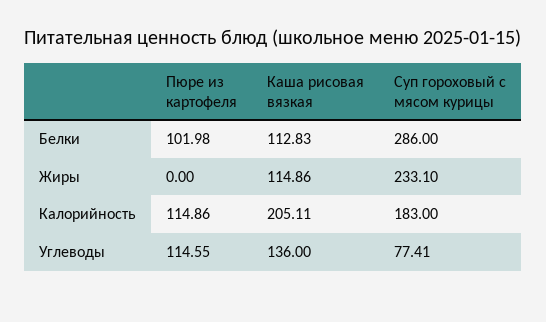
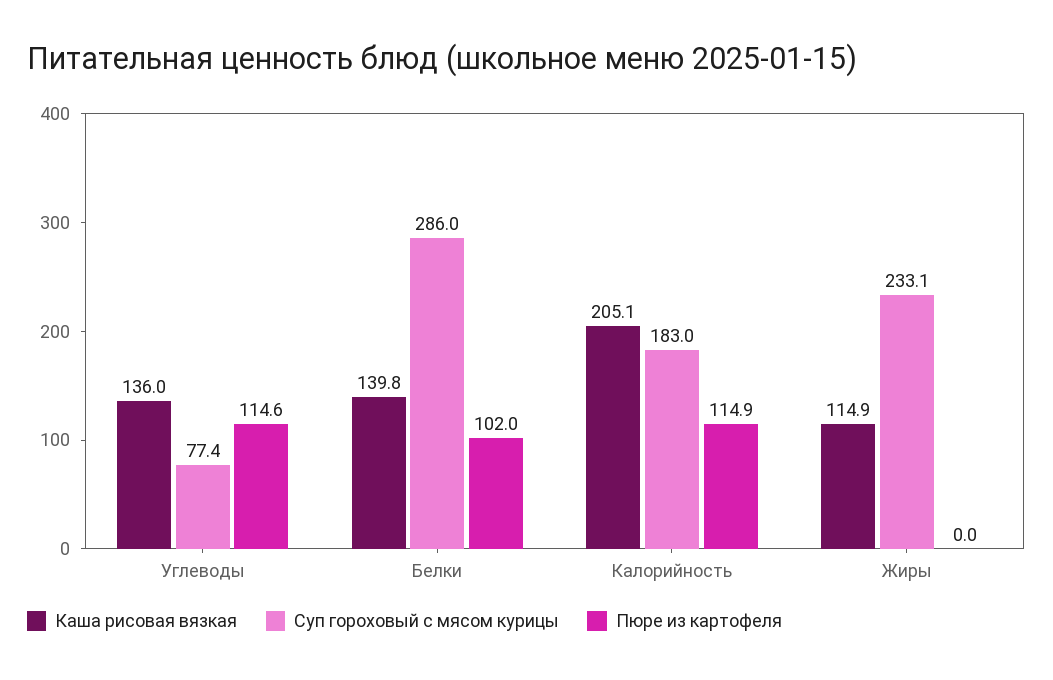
Каша рисовая вязкая, Белки: 112.83 -> 139.8

